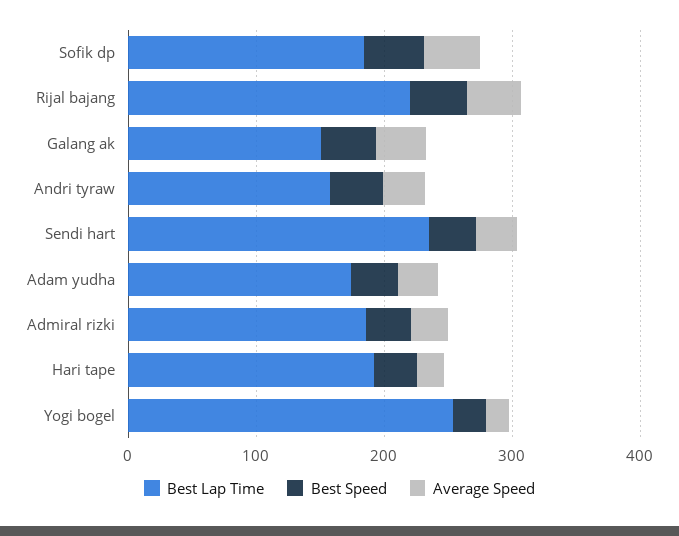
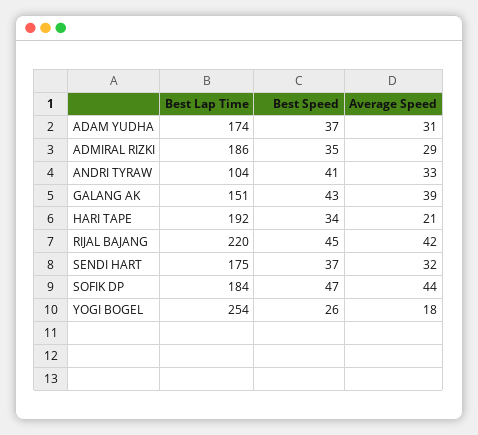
Best Lap Time, Andri tyraw: 160 -> 104
Best Lap Time, Sendi hart: 240 -> 175

